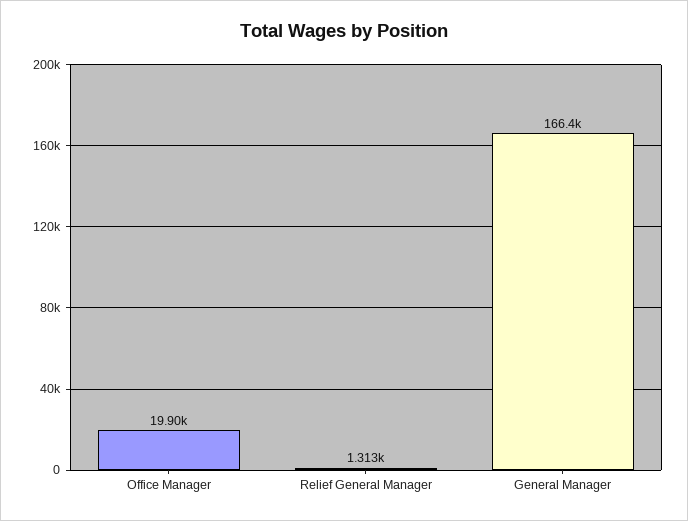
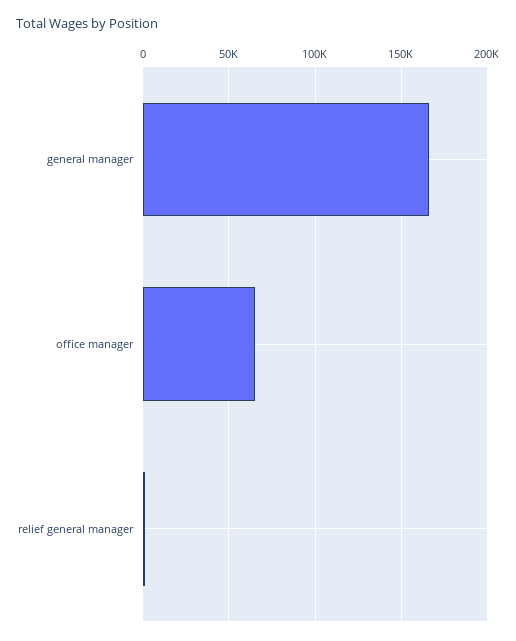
Office Manager: 19900 -> 65000

